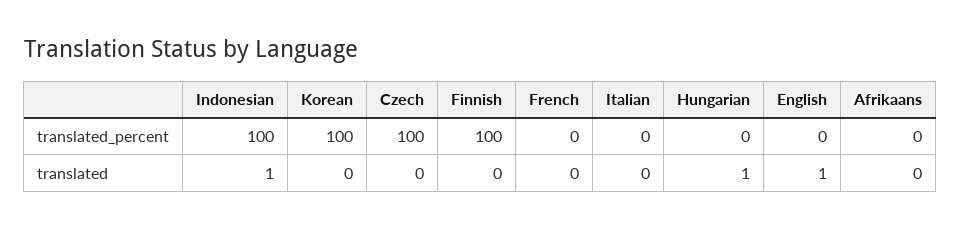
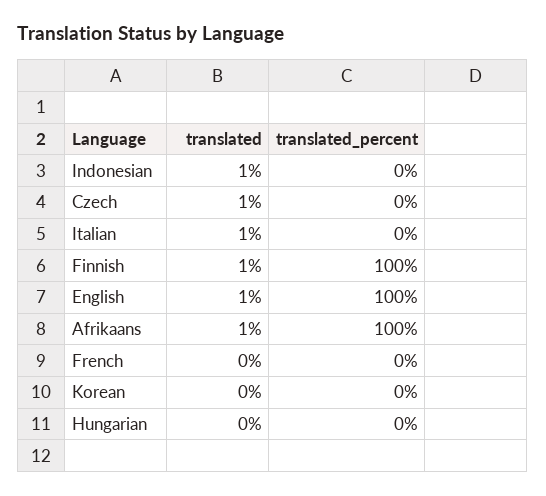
Indonesian, translated_percent: 100 -> 0
Korean, translated_percent: 100 -> 0
Czech, translated_percent: 100 -> 0
English, translated_percent: 0 -> 100
Afrikaans, translated_percent: 0 -> 100
Czech, translated: 0 -> 1
Finnish, translated: 0 -> 1
Italian, translated: 0 -> 1
Hungarian, translated: 1 -> 0
Afrikaans, translated: 0 -> 1

